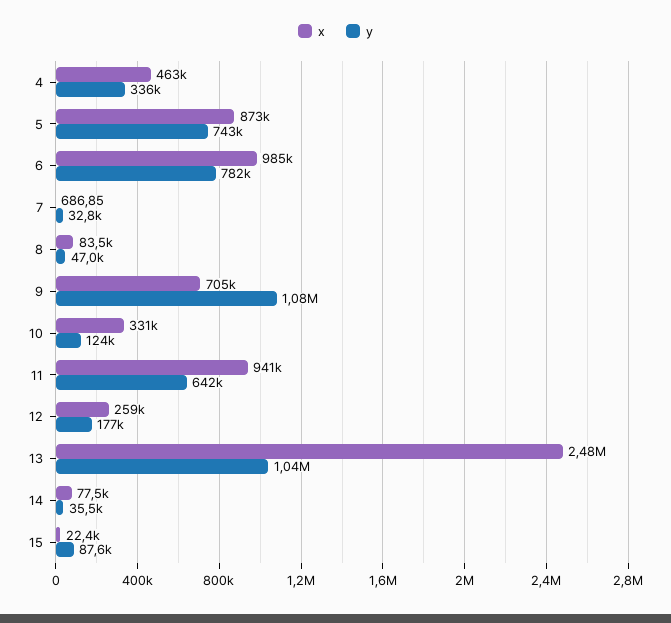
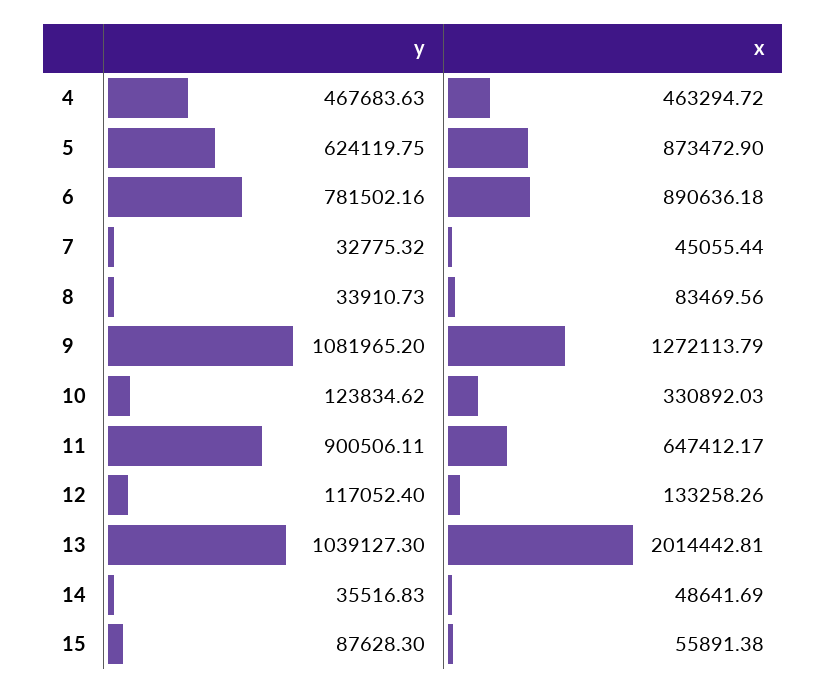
y, 4: 336000 -> 467683.63
y, 5: 743000 -> 624119.75
x, 6: 985000 -> 890636.18
x, 7: 686.85 -> 45055.44
y, 8: 47000 -> 33910.73
x, 9: 705000 -> 1272113.79
x, 11: 941000 -> 647412.17
y, 11: 642000 -> 900506.11
x, 12: 259000 -> 133258.26
y, 12: 177000 -> 117052.4
x, 13: 2480000 -> 2014442.81
x, 14: 77500 -> 48641.69
x, 15: 22400 -> 55891.38

